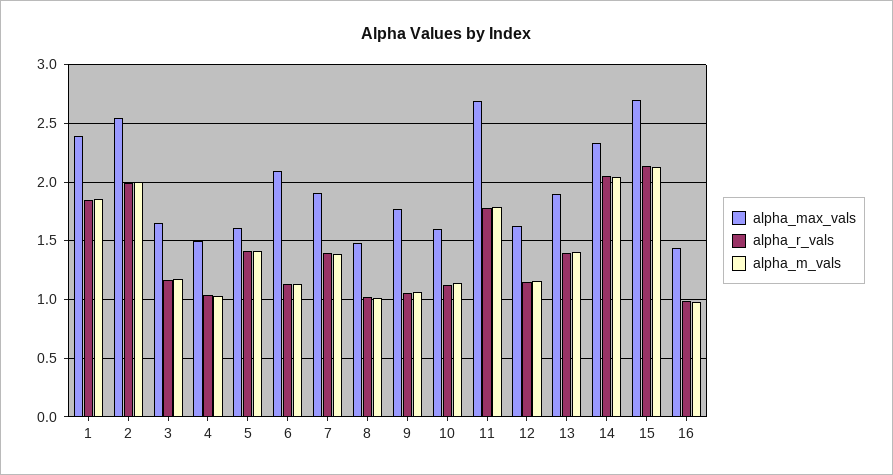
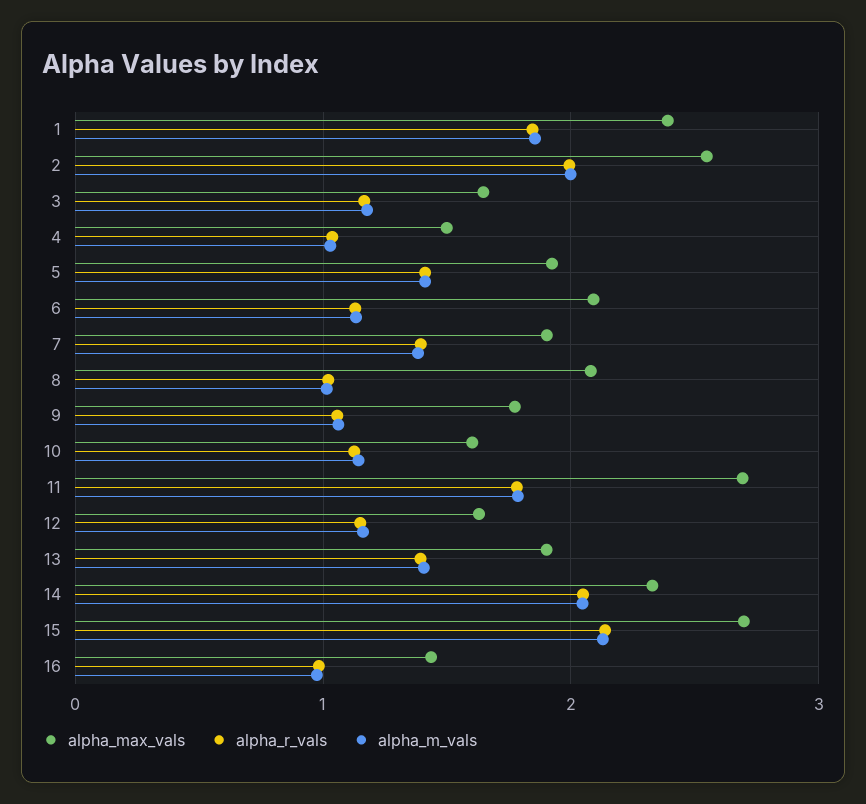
alpha_max_vals, 5: 1.6 -> 1.9
alpha_max_vals, 8: 1.5 -> 2.1

